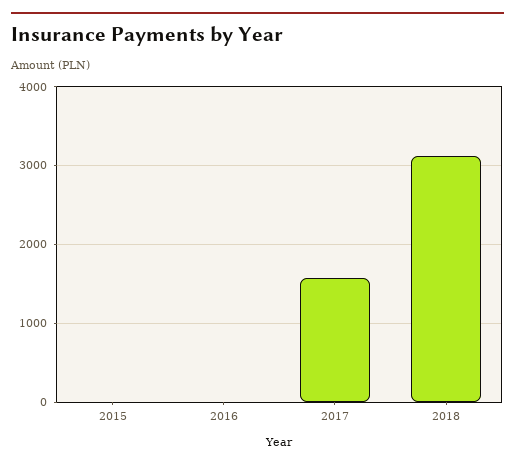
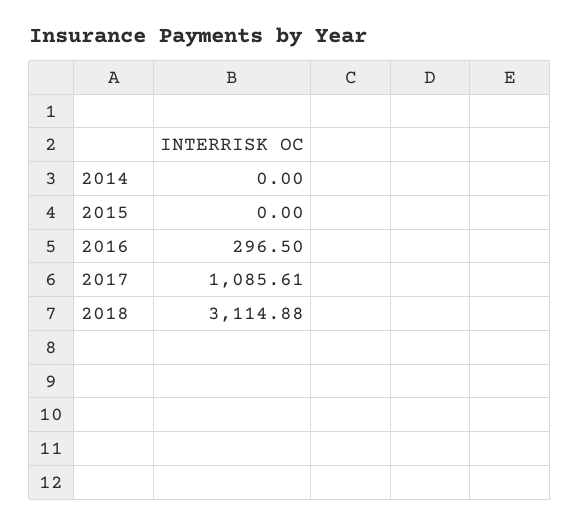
2016: 0 -> 296.5
2017: 1600 -> 1085.61
2014: none -> 0

